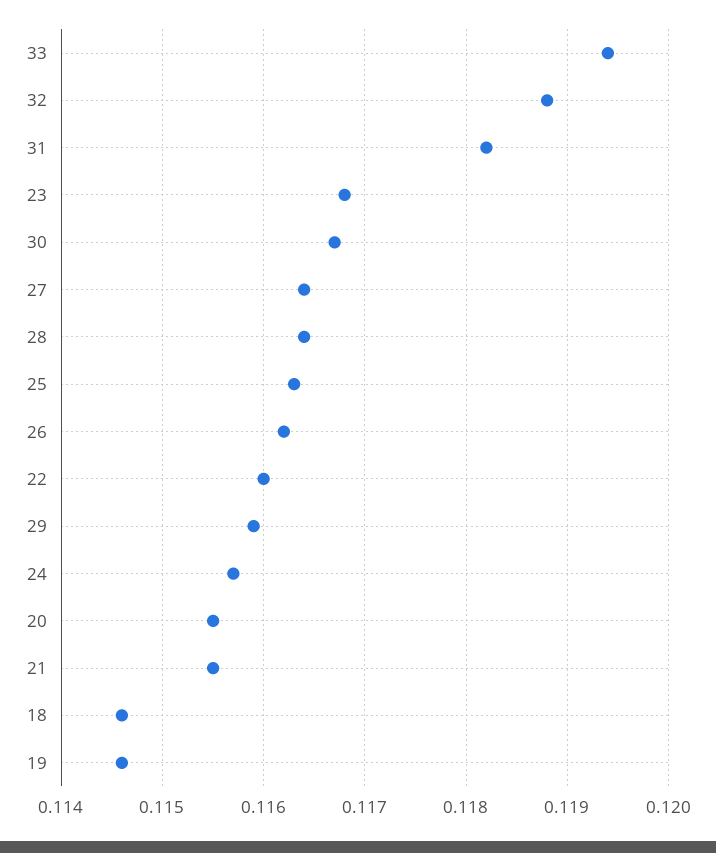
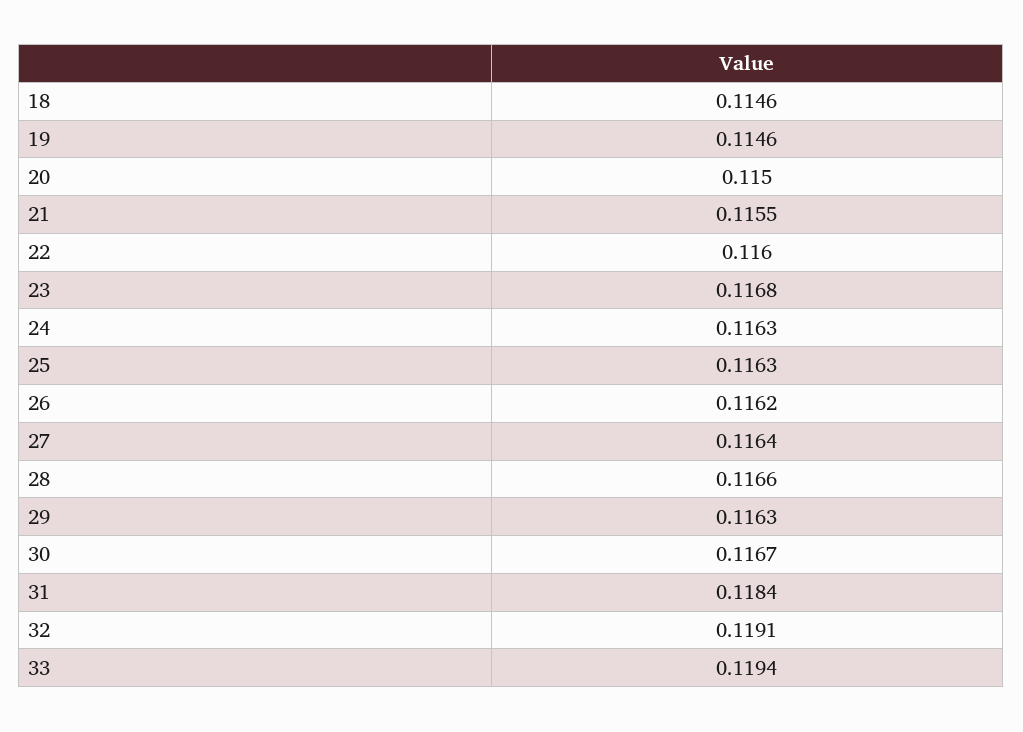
32: 0.1188 -> 0.1191
31: 0.1182 -> 0.1184
28: 0.1164 -> 0.1166
29: 0.1159 -> 0.1163
24: 0.1157 -> 0.1163
20: 0.1155 -> 0.115

